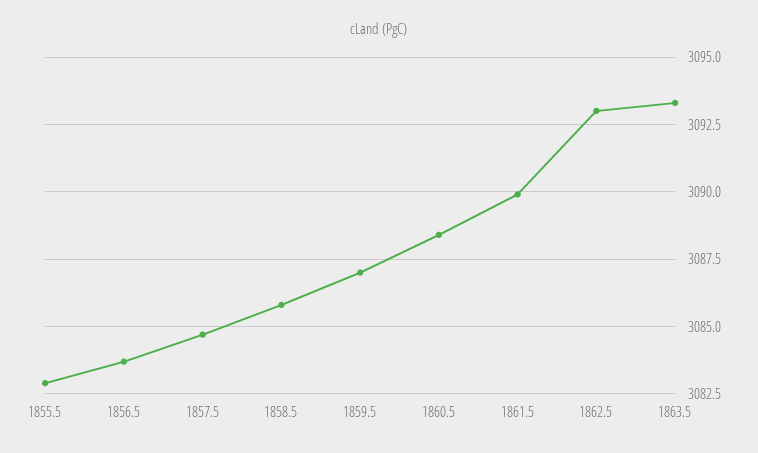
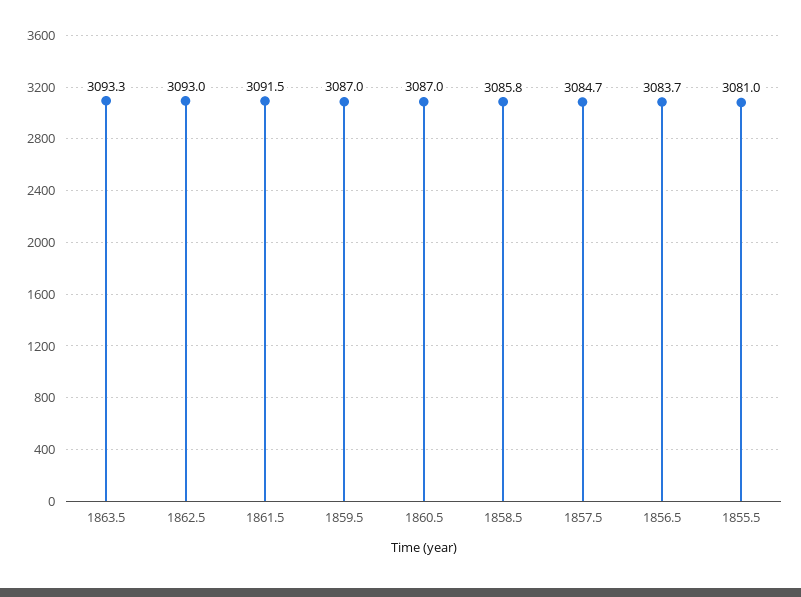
1855.5: 3083 -> 3081
1860.5: 3088.5 -> 3087
1861.5: 3090 -> 3091.5

